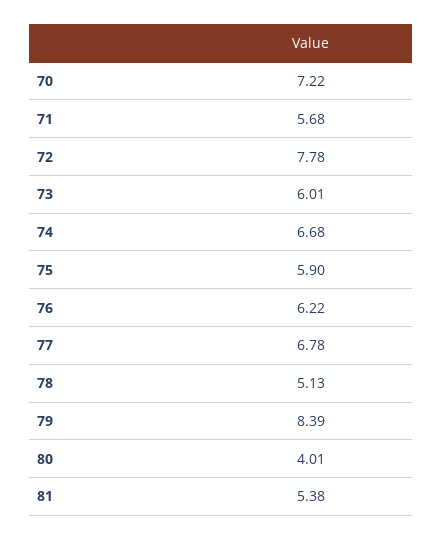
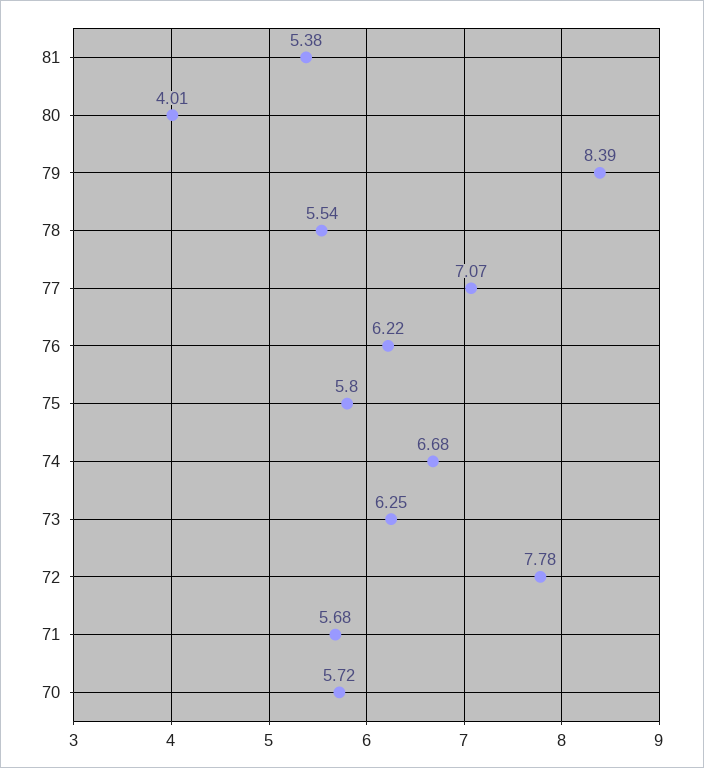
70: 7.22 -> 5.72
73: 6.01 -> 6.25
75: 5.9 -> 5.8
77: 6.78 -> 7.07
78: 5.13 -> 5.54

